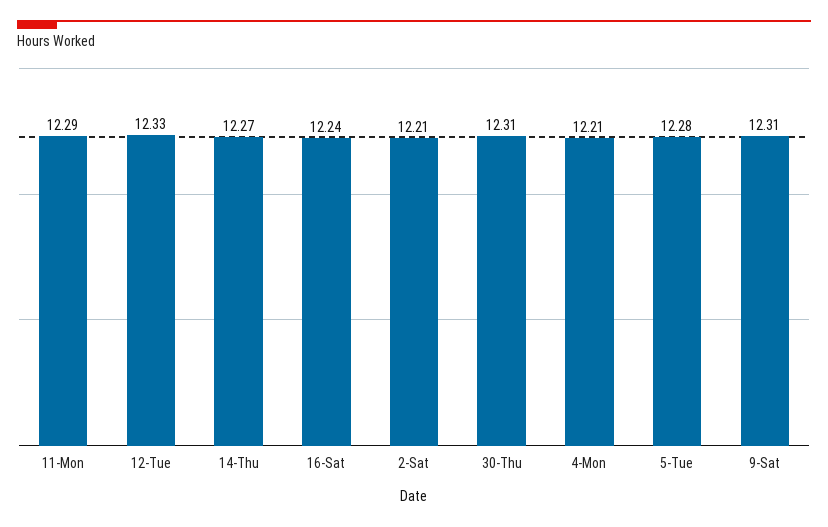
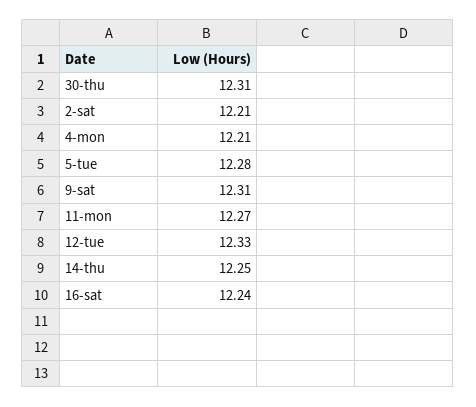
11-Mon: 12.29 -> 12.27
14-Thu: 12.27 -> 12.25

